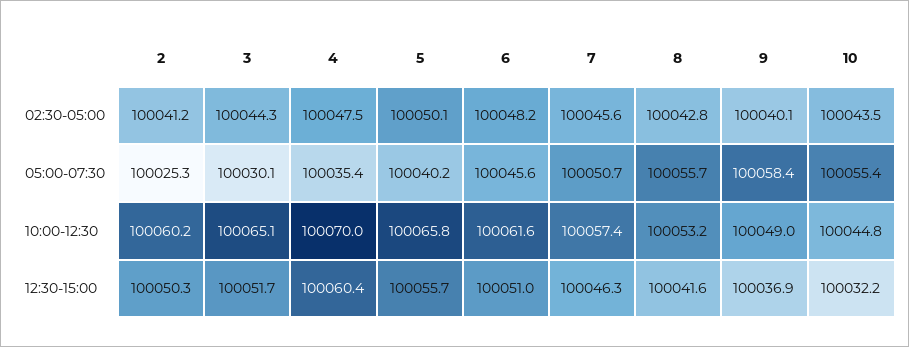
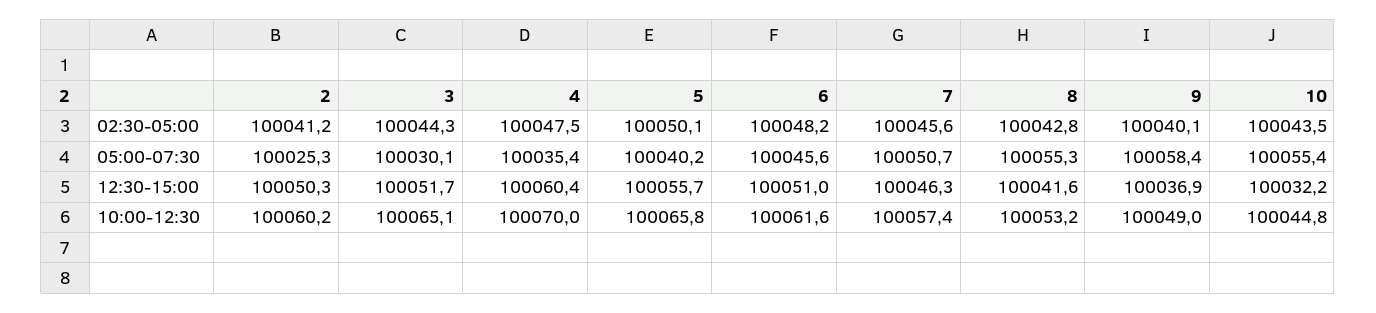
8, 05:00-07:30: 100055.7 -> 100055.3

